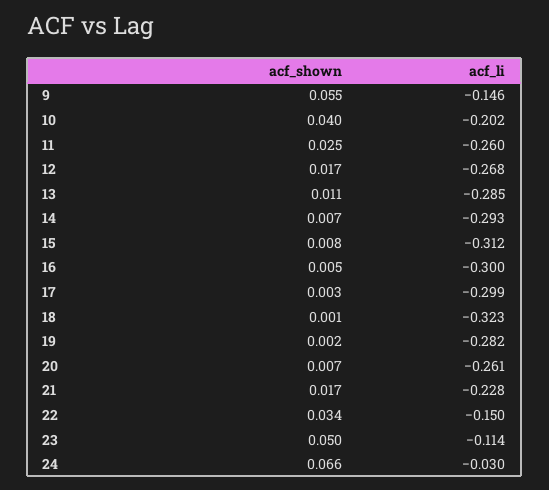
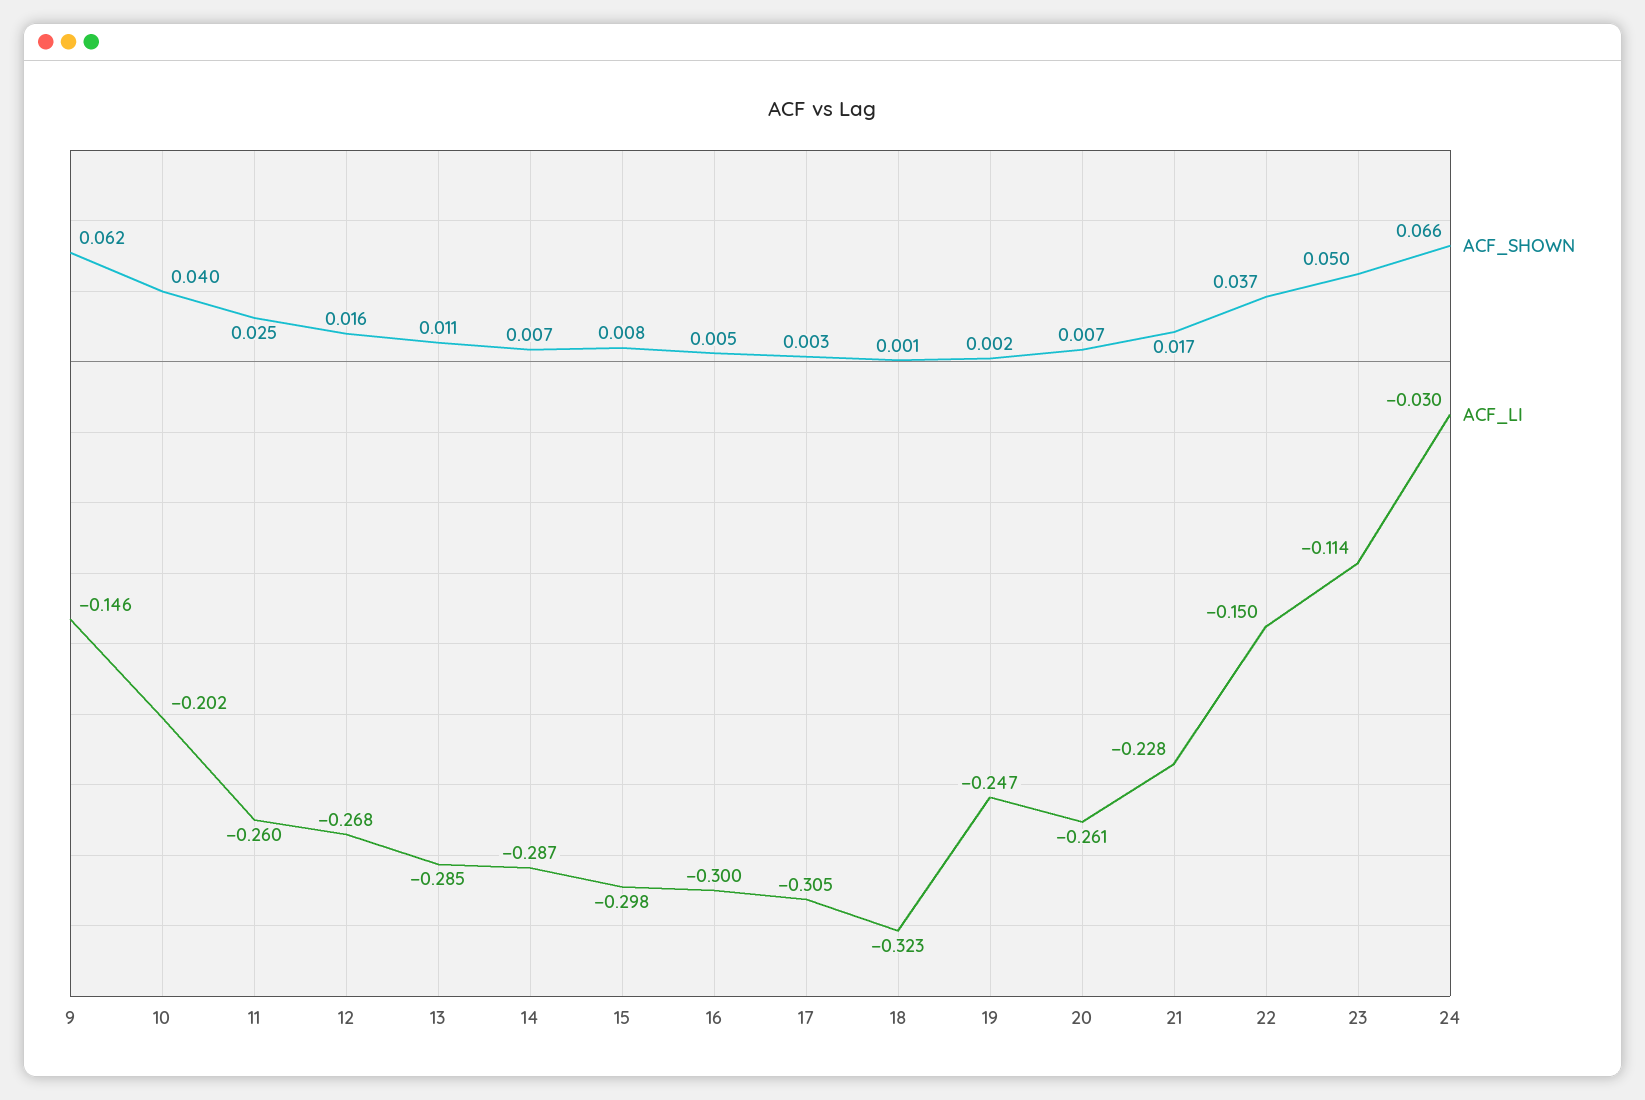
acf_shown, 9: 0.055 -> 0.062
acf_shown, 12: 0.017 -> 0.016
acf_li, 14: -0.293 -> -0.287
acf_li, 15: -0.312 -> -0.298
acf_li, 17: -0.299 -> -0.305
acf_li, 19: -0.282 -> -0.247
acf_shown, 22: 0.034 -> 0.037

